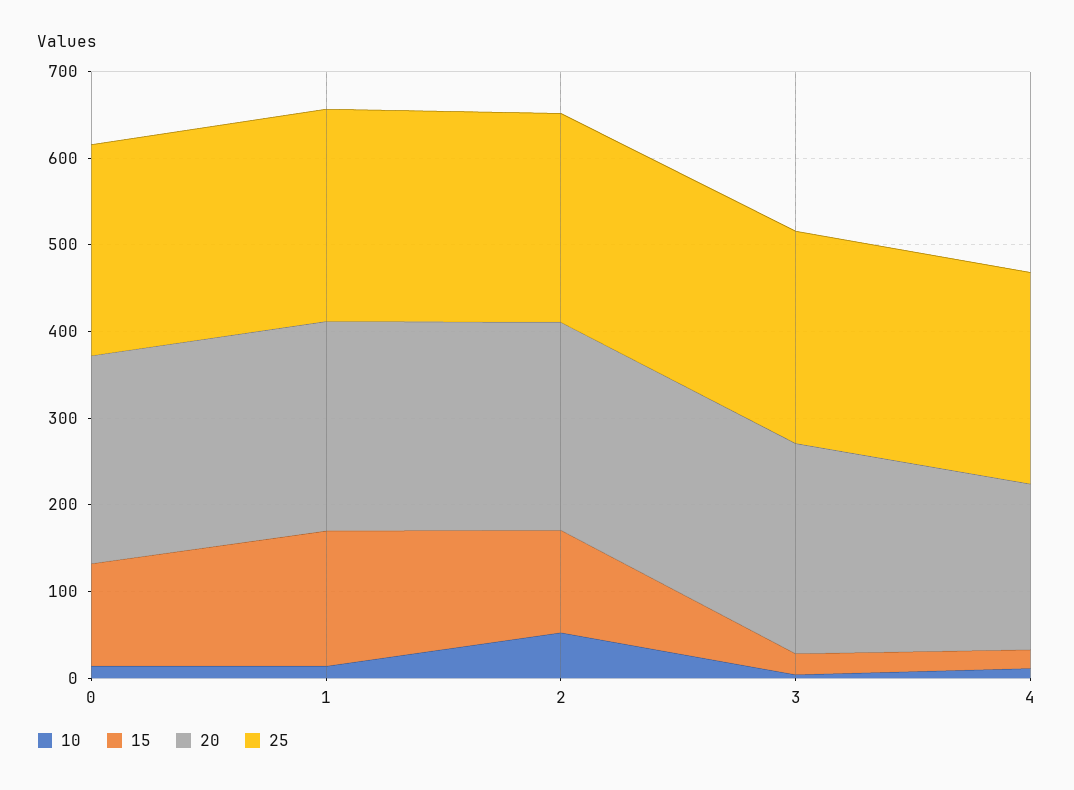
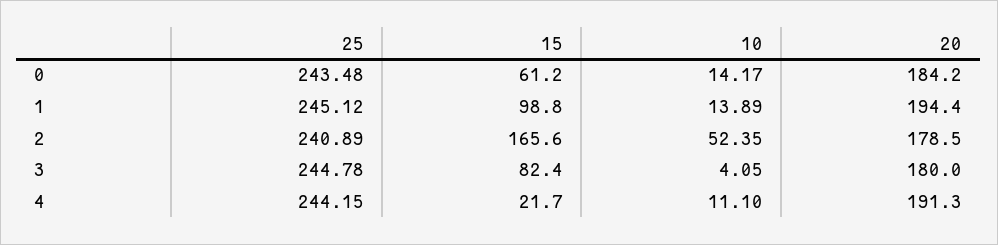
15, 0: 120 -> 61.2
20, 0: 240 -> 184.2
15, 1: 160 -> 98.8
20, 1: 240 -> 194.4
15, 2: 120 -> 165.6
20, 2: 240 -> 178.5
15, 3: 20 -> 82.4
20, 3: 240 -> 180

